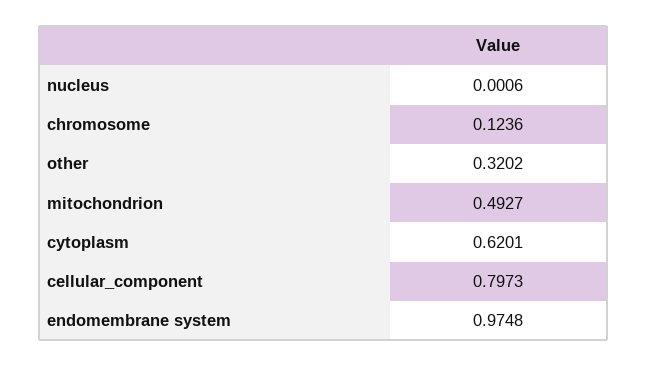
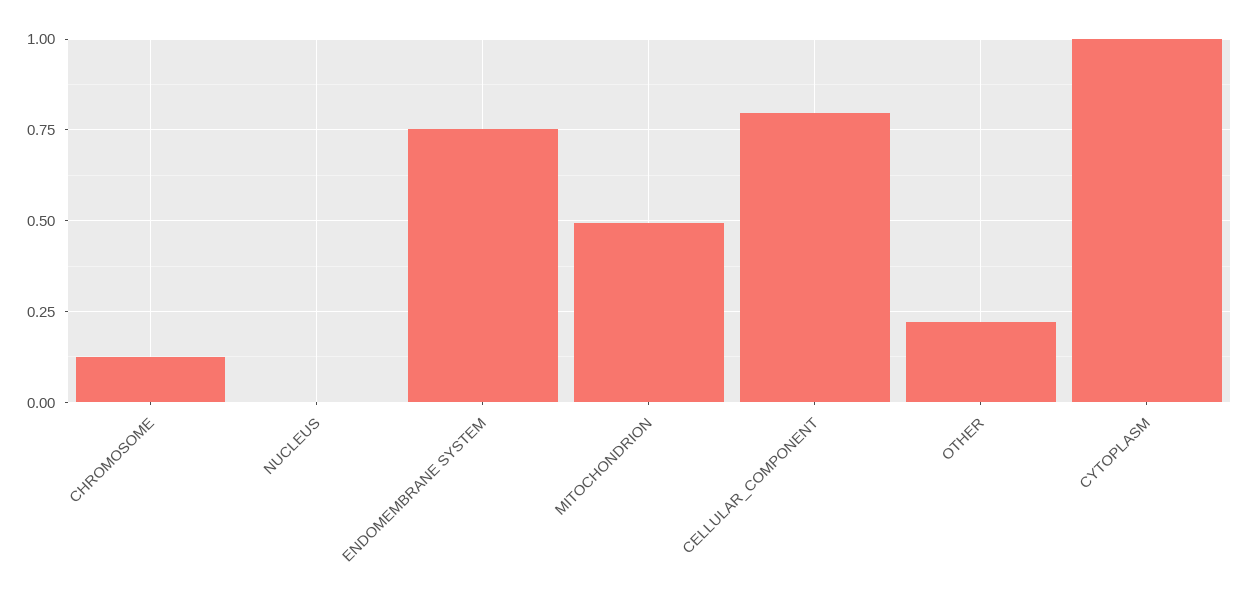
other: 0.3202 -> 0.225
cytoplasm: 0.6201 -> 1
endomembrane system: 0.9748 -> 0.75

